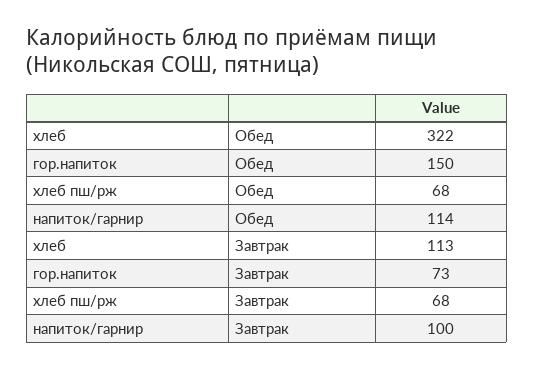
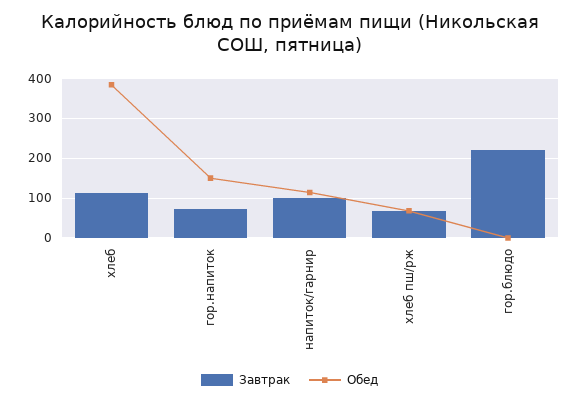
Обед, хлеб: 322 -> 380
Завтрак, гор.блюдо: none -> 220
Обед, гор.блюдо: none -> 0

